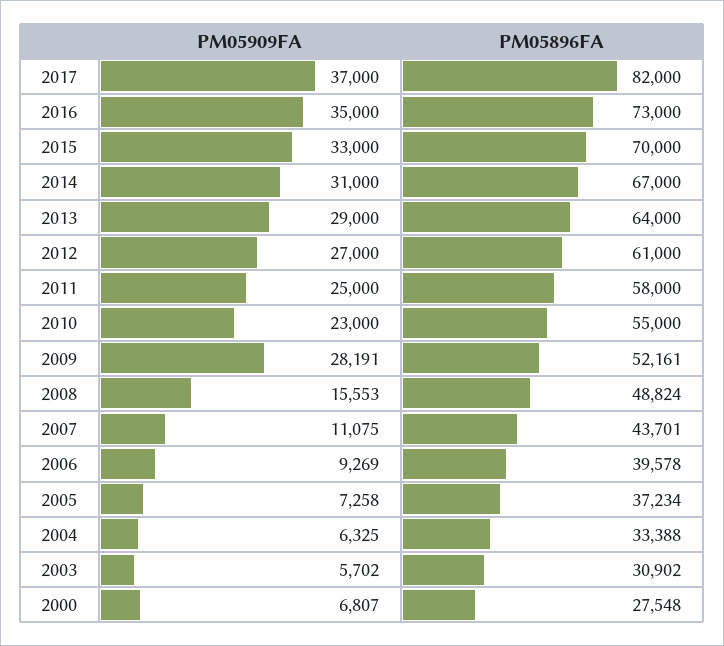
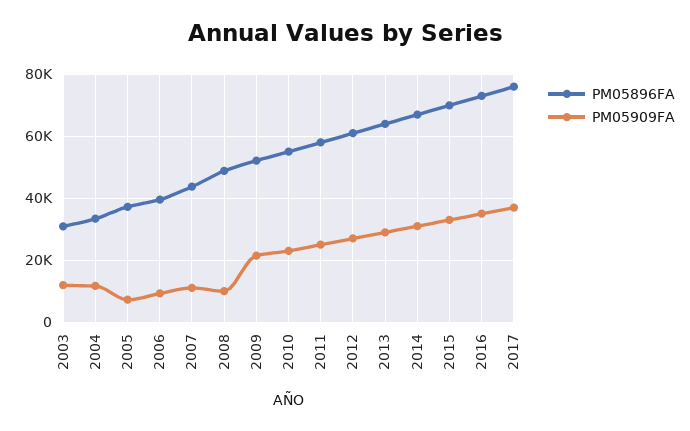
PM05896FA, 2017: 82000 -> 76000
PM05909FA, 2009: 28191 -> 22000
PM05909FA, 2008: 15553 -> 10000
PM05909FA, 2004: 6325 -> 12000
PM05909FA, 2003: 5702 -> 12000
PM05909FA, 2000: 6807 -> none
PM05896FA, 2000: 27548 -> none

